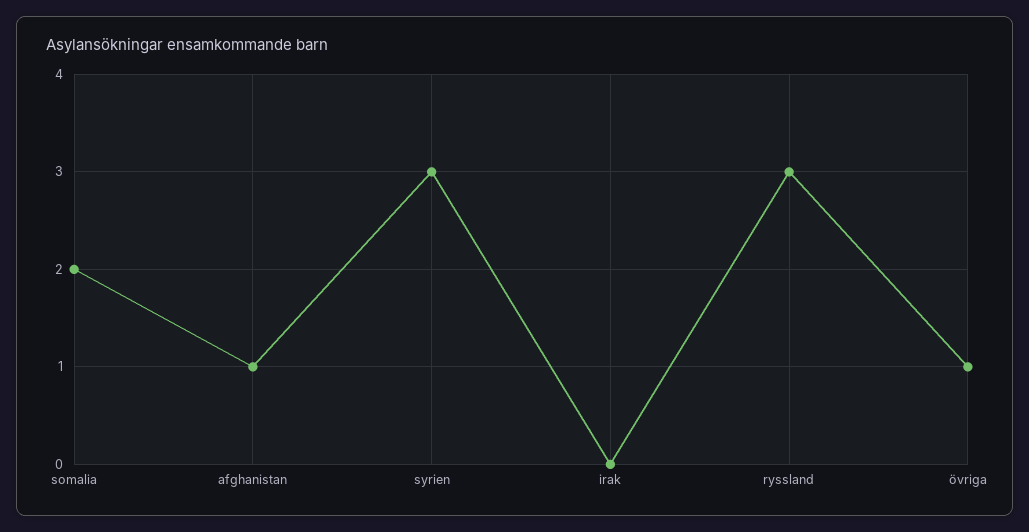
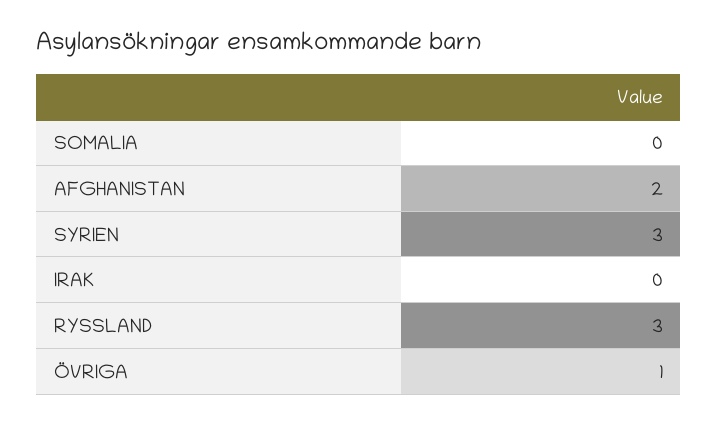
somalia: 2 -> 0
afghanistan: 1 -> 2

